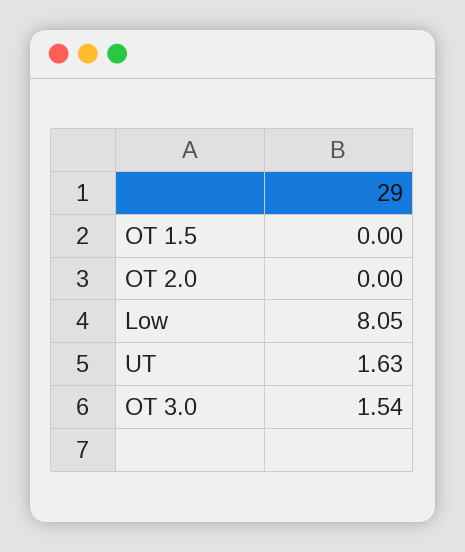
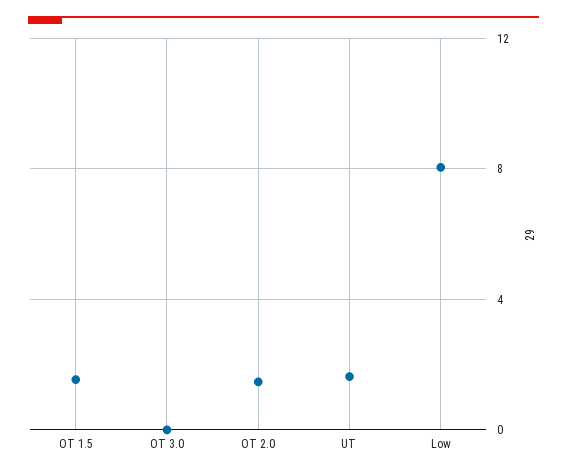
OT 1.5: 0 -> 1.5
OT 2.0: 0 -> 1.5
OT 3.0: 1.54 -> 0

